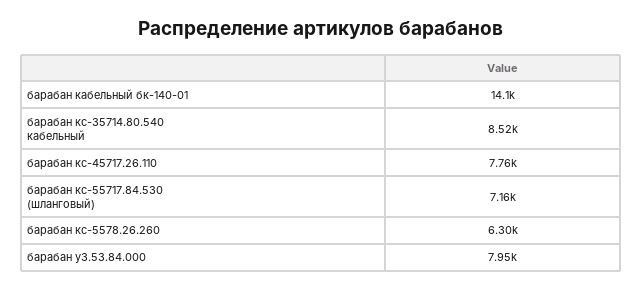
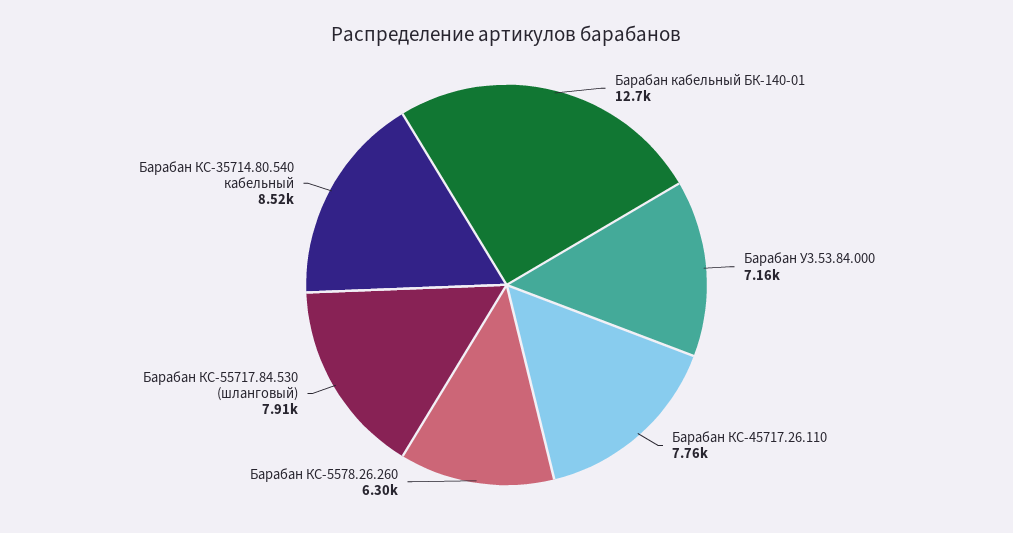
барабан кабельный бк-140-01: 14100 -> 12700
барабан кс-55717.84.530 (шланговый): 7160 -> 7910
барабан у3.53.84.000: 7950 -> 7160

